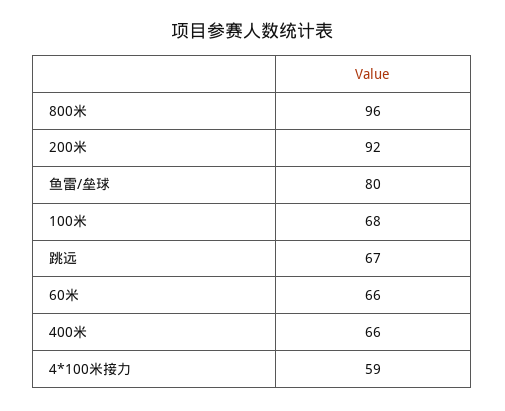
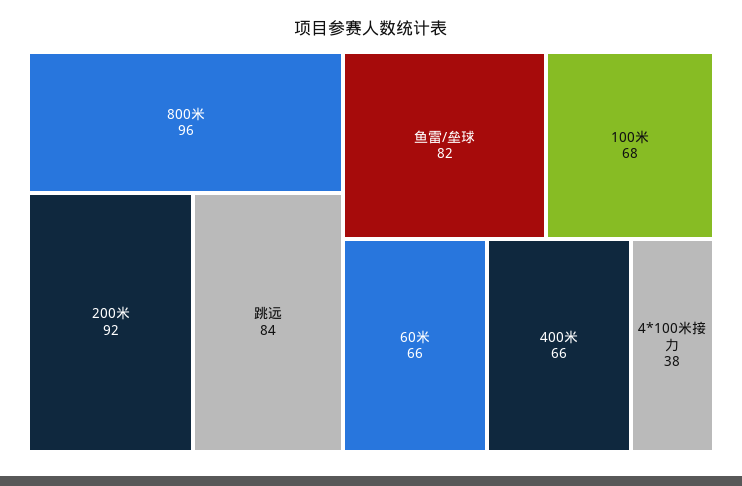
鱼雷/垒球: 80 -> 82
跳远: 67 -> 84
4*100米接力: 59 -> 38

